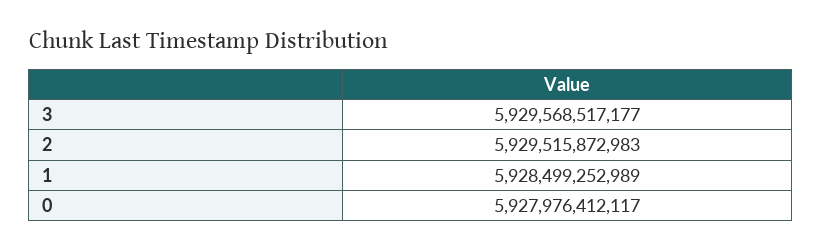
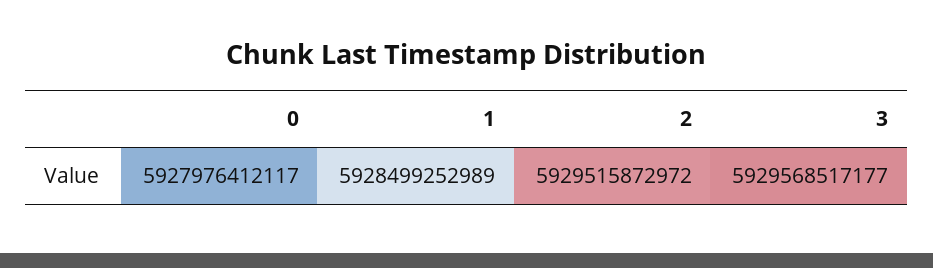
2: 5929515872983 -> 5929515872972

